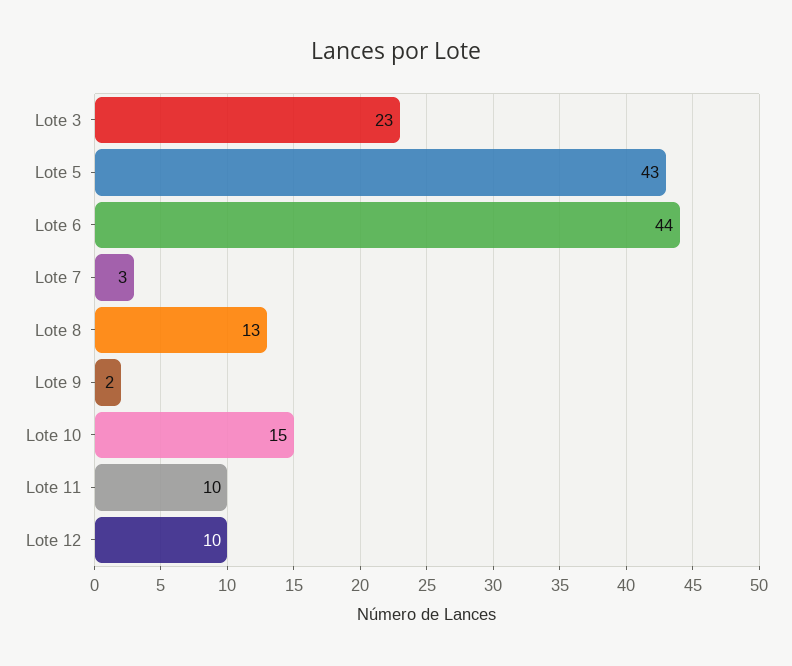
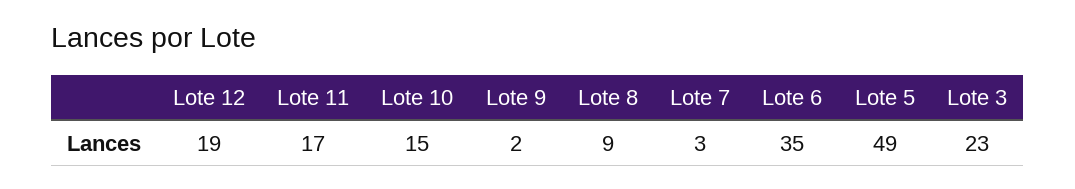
Lote 5: 43 -> 49
Lote 6: 44 -> 35
Lote 8: 13 -> 9
Lote 11: 10 -> 17
Lote 12: 10 -> 19

